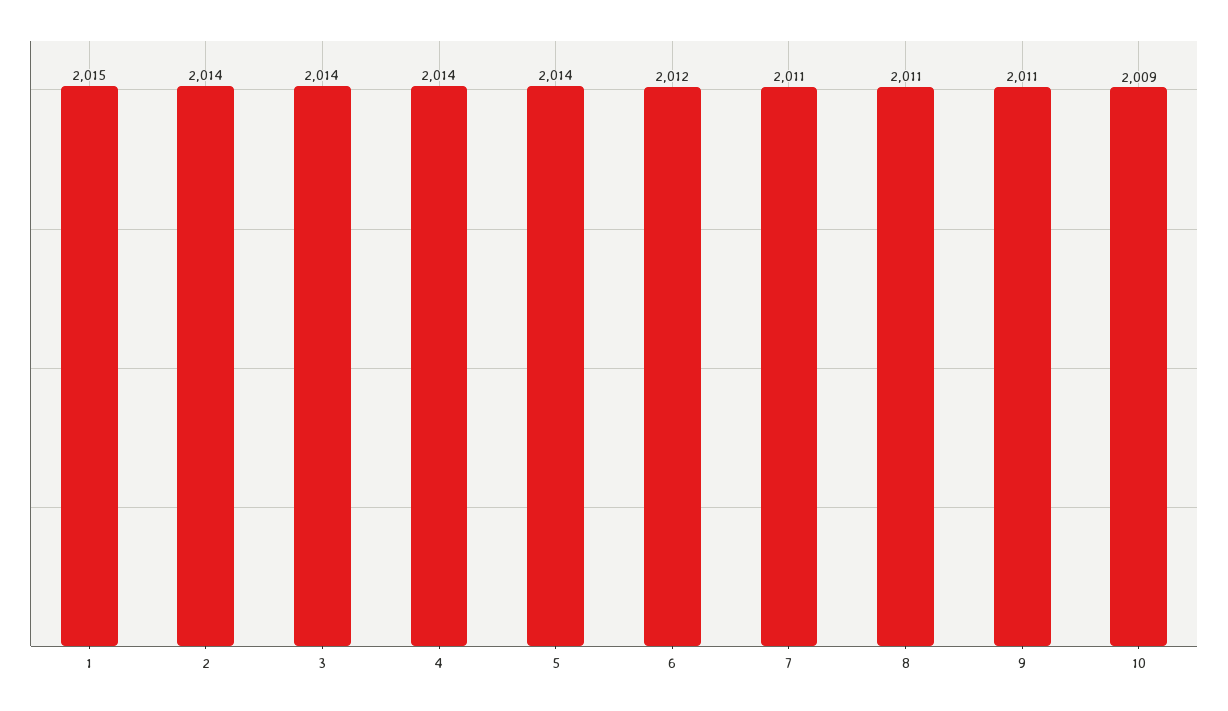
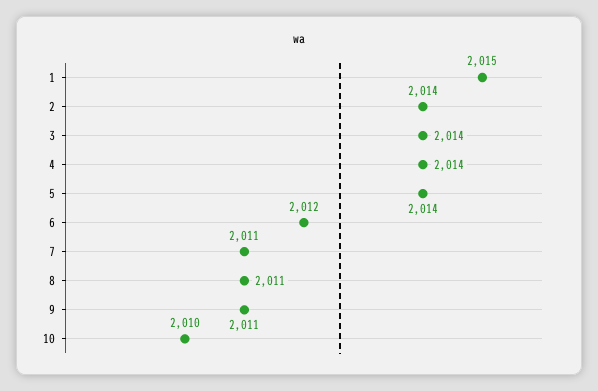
10: 2009 -> 2010

